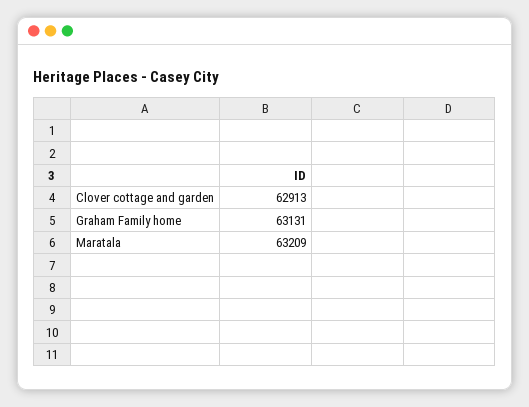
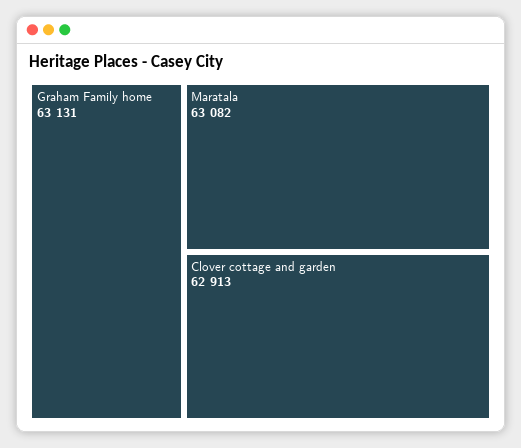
Maratala: 63209 -> 63082

